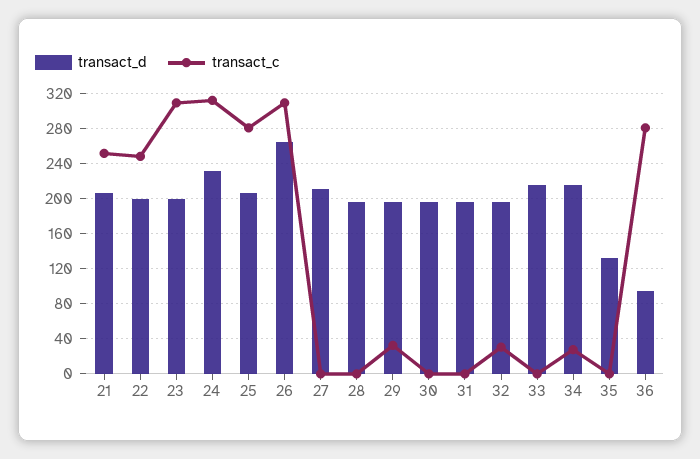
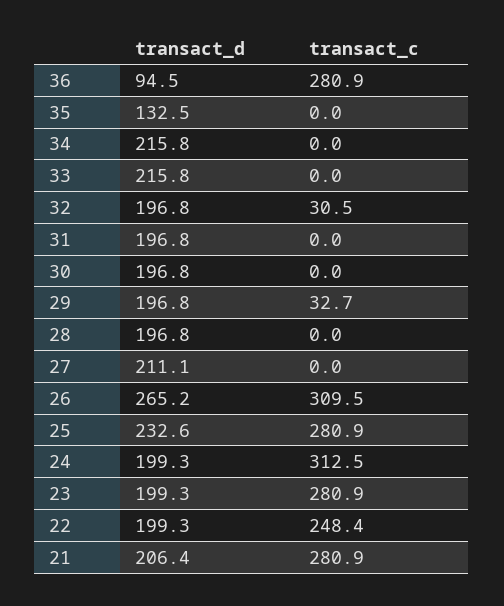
transact_c, 21: 250 -> 280.9
transact_c, 23: 310 -> 280.9
transact_d, 24: 230 -> 199.3
transact_d, 25: 210 -> 232.6
transact_c, 34: 30 -> 0

